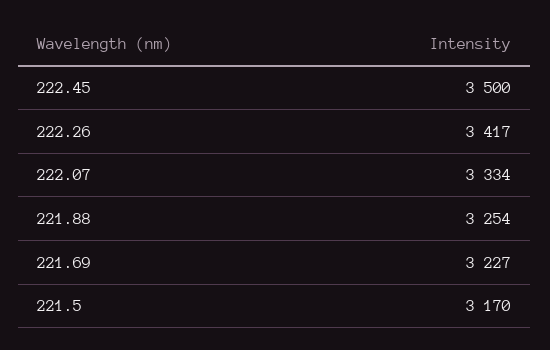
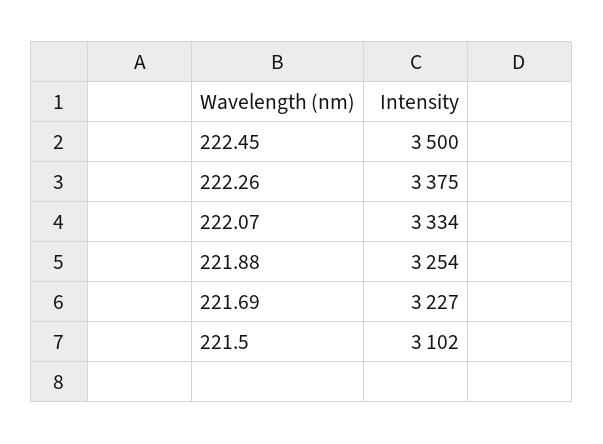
222.26: 3417 -> 3375
221.5: 3170 -> 3102

